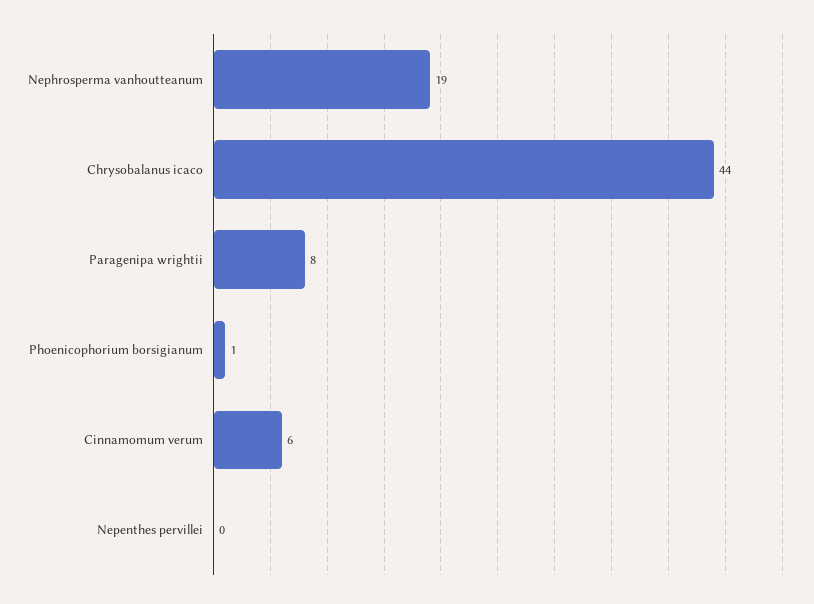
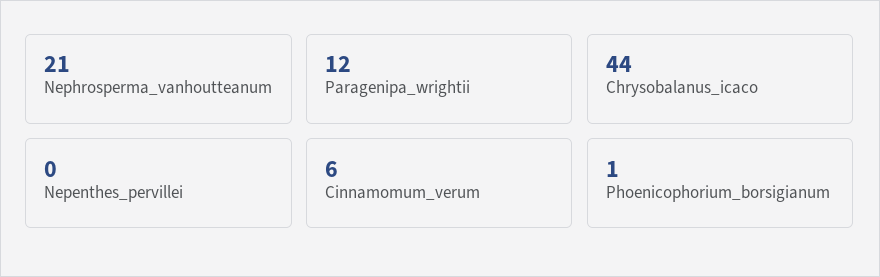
Nephrosperma vanhoutteanum: 19 -> 21
Paragenipa wrightii: 8 -> 12

